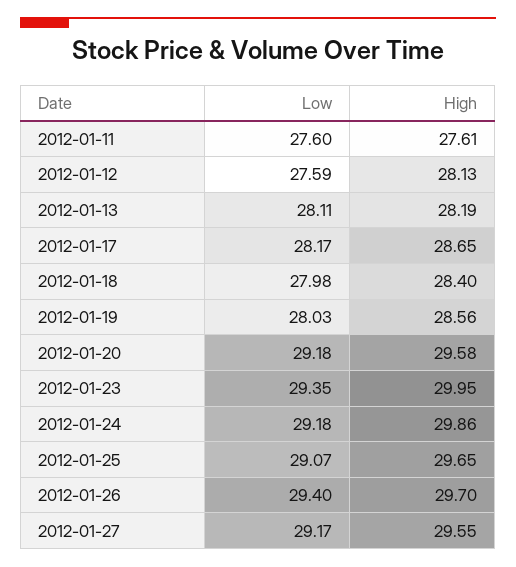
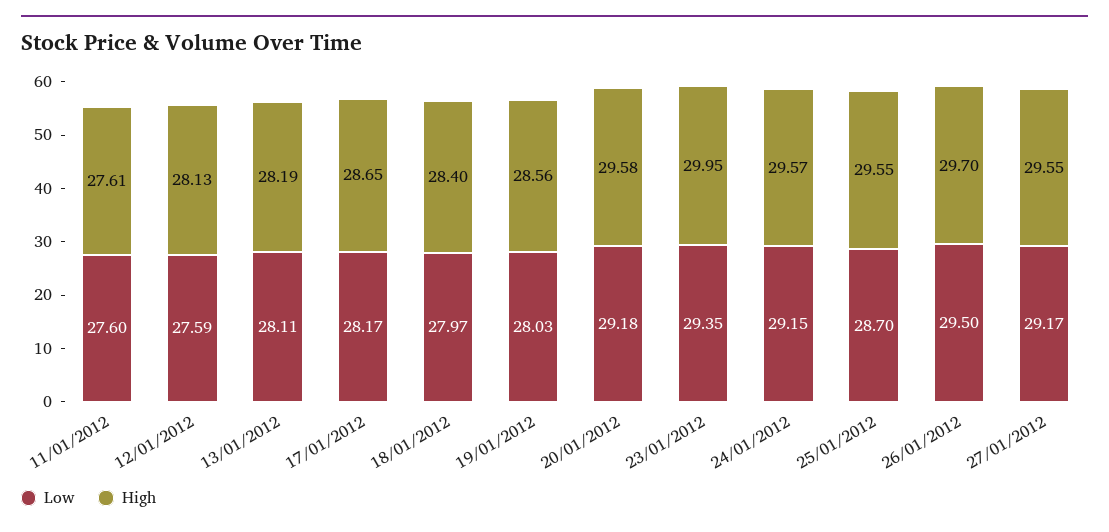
Low, 2012-01-18: 27.98 -> 27.97
Low, 2012-01-24: 29.18 -> 29.15
High, 2012-01-24: 29.86 -> 29.57
Low, 2012-01-25: 29.07 -> 28.7
High, 2012-01-25: 29.65 -> 29.55
Low, 2012-01-26: 29.4 -> 29.5

